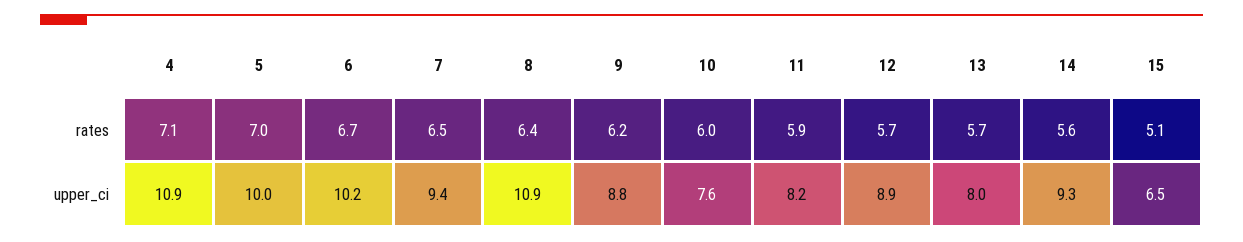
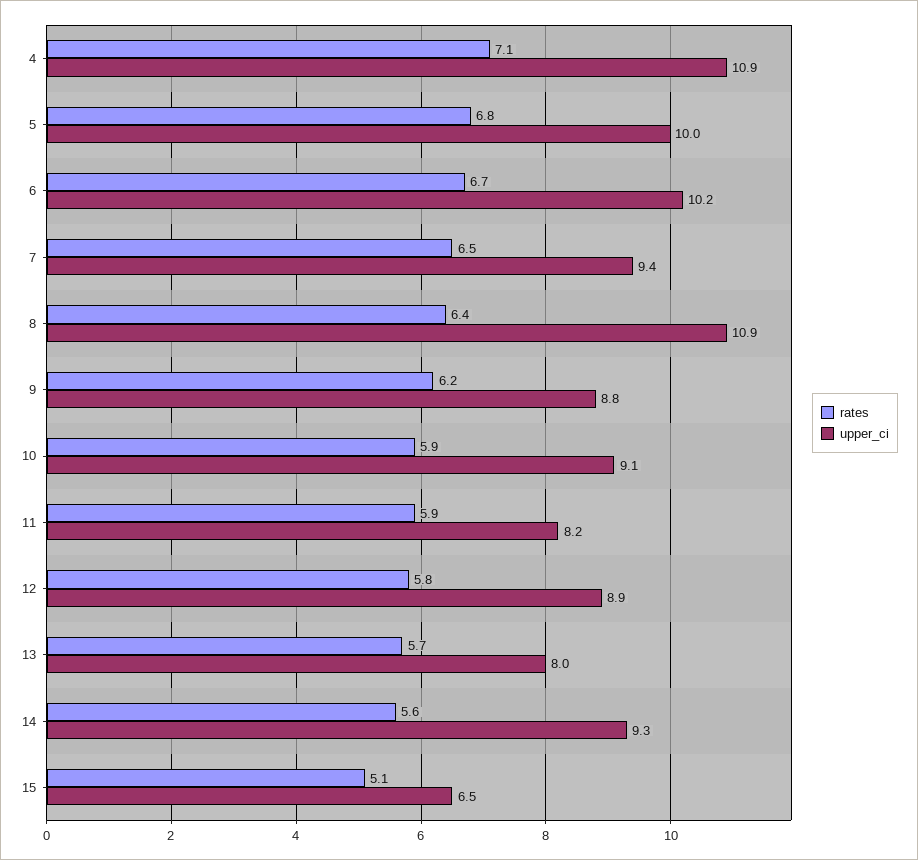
rates, 5: 7 -> 6.8
rates, 10: 6 -> 5.9
rates, 12: 5.7 -> 5.8
upper_ci, 10: 7.6 -> 9.1

